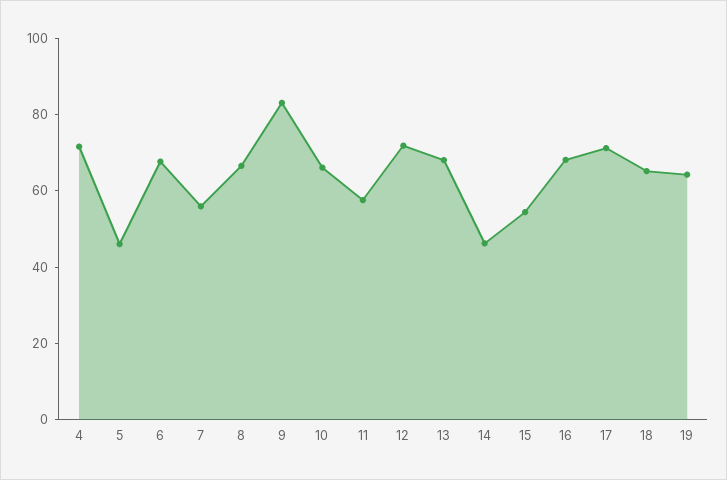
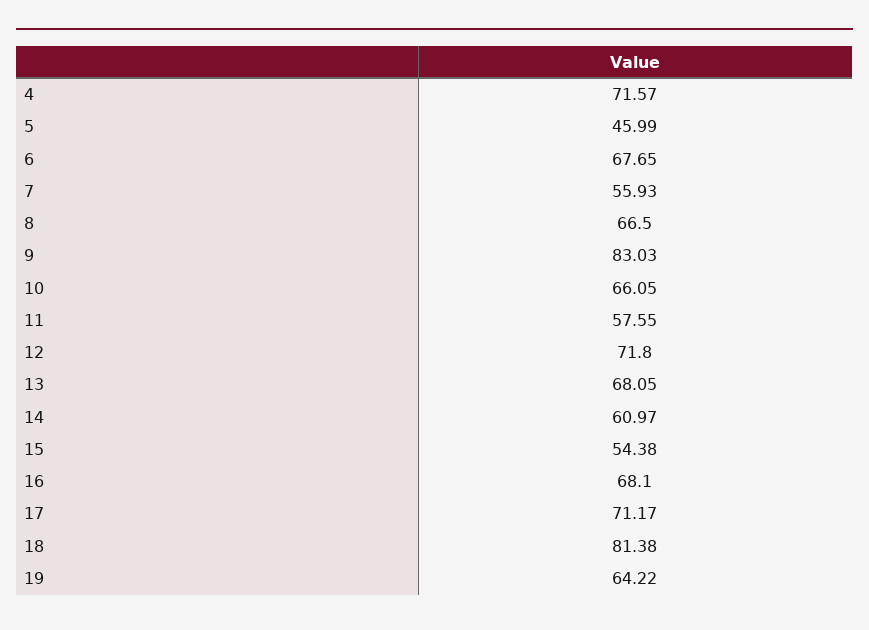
14: 45 -> 60.97
18: 65 -> 81.38

